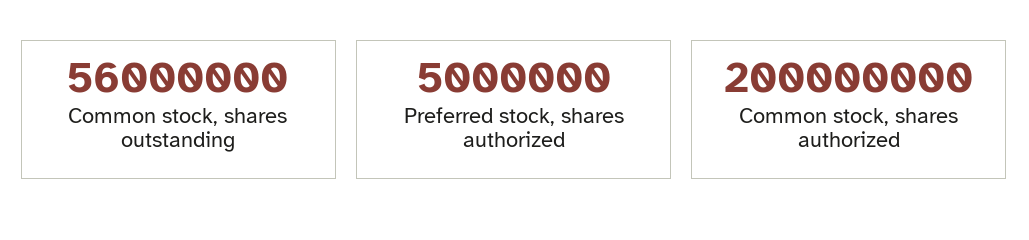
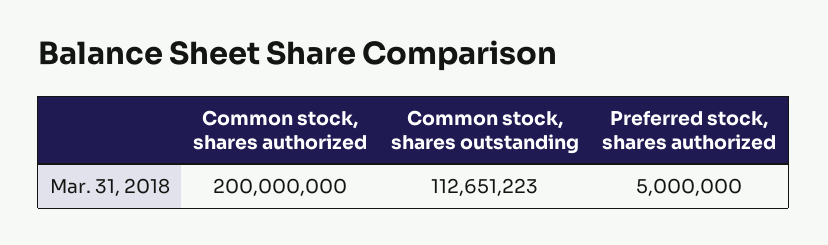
Common stock, shares outstanding: 56000000 -> 112651223

